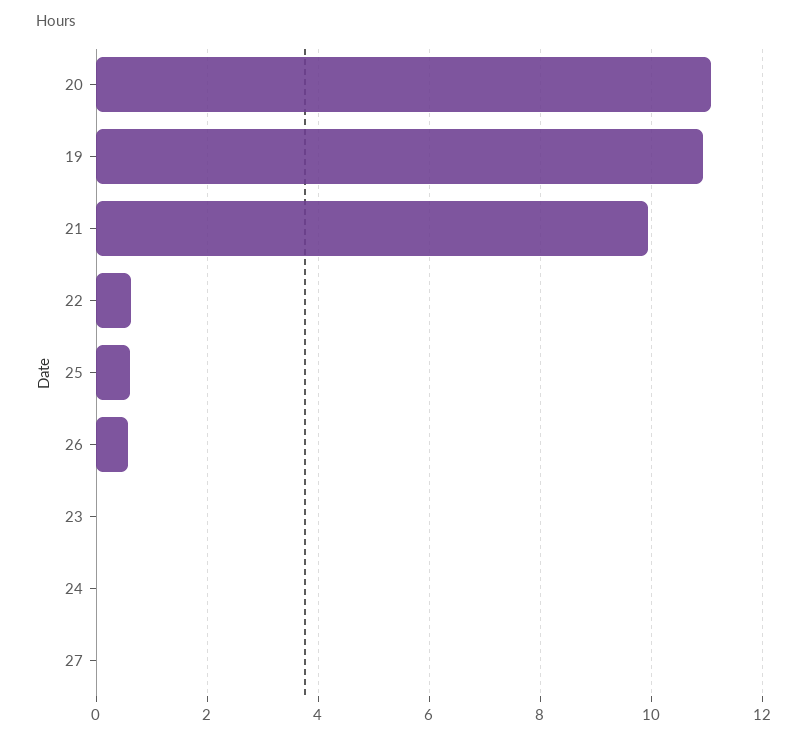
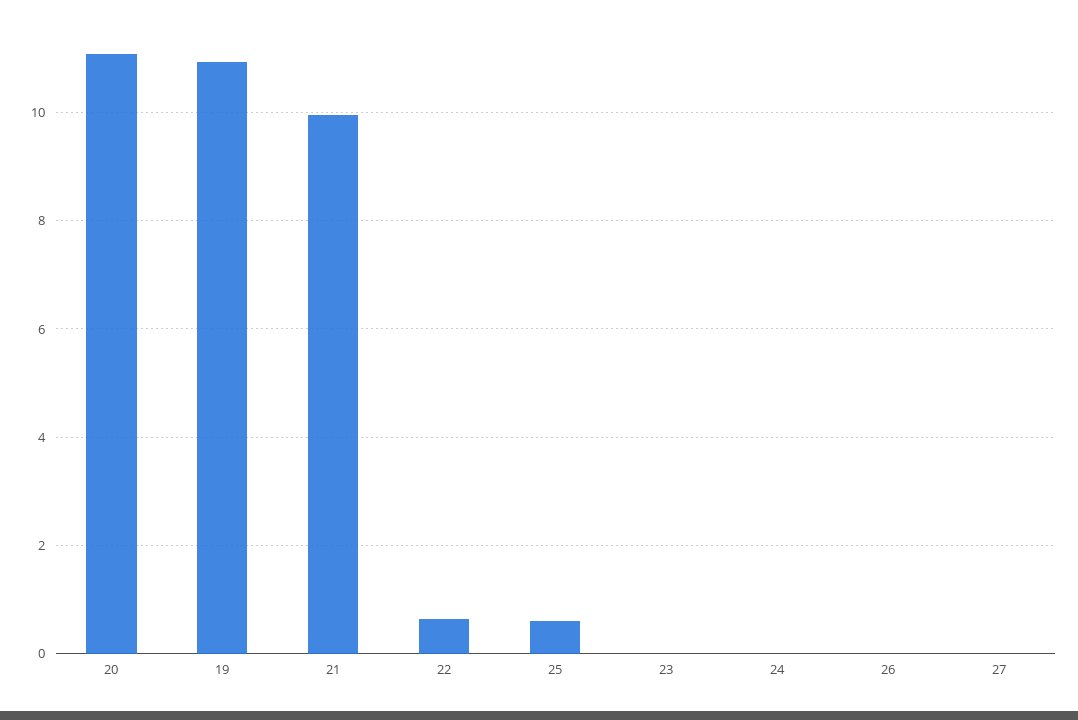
26: 0.6 -> 0

